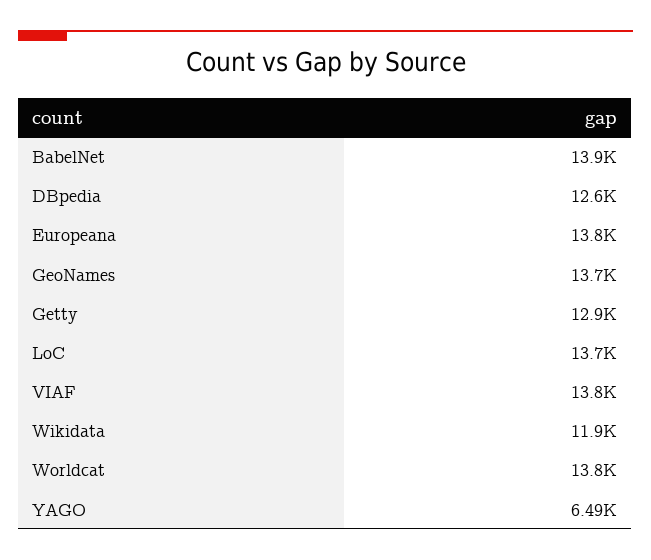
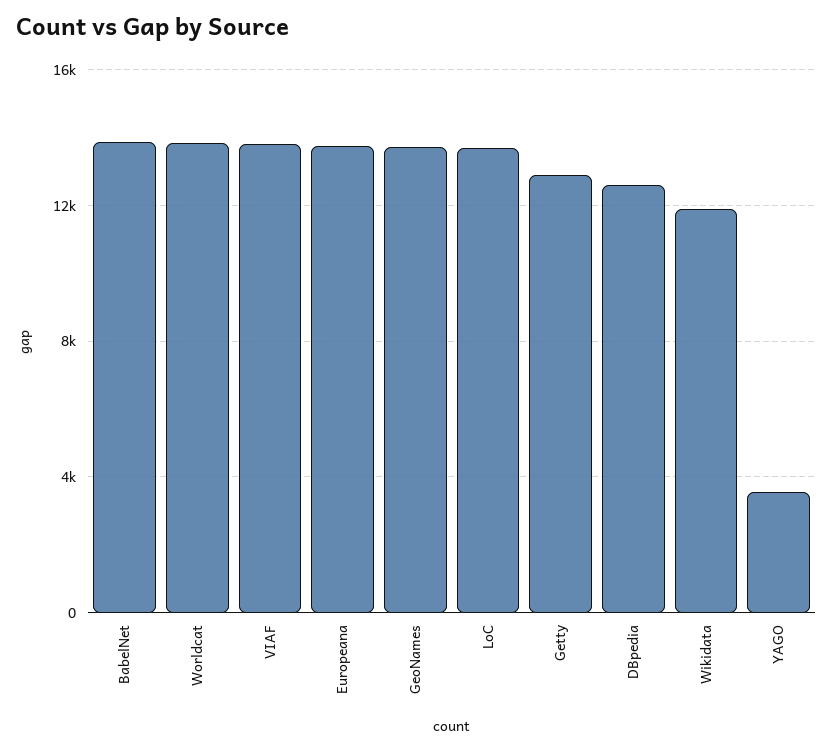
YAGO: 6490 -> 3500

